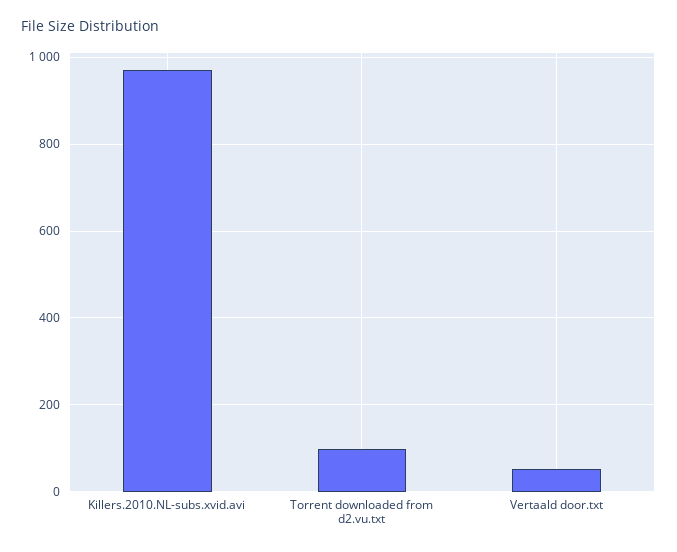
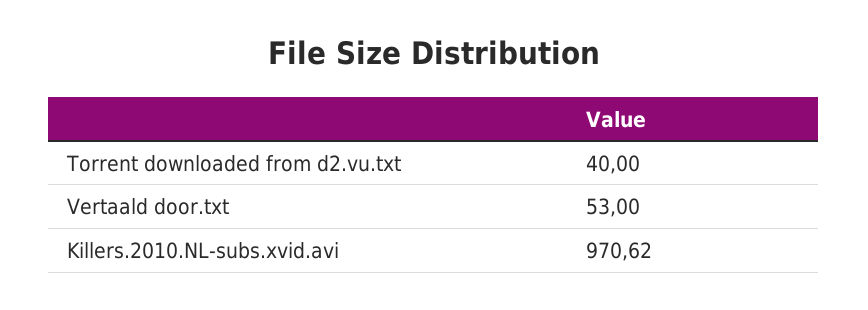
Torrent downloaded from d2.vu.txt: 100 -> 40

